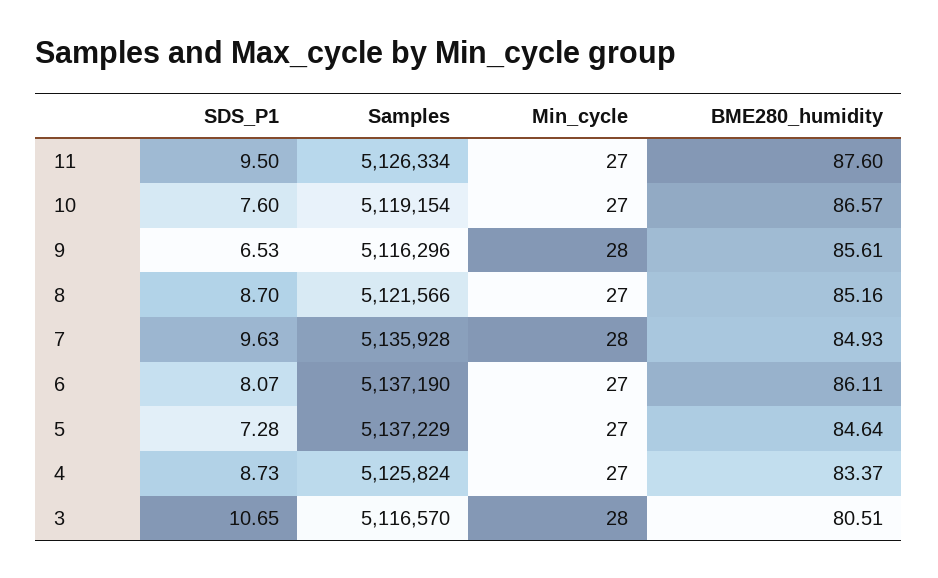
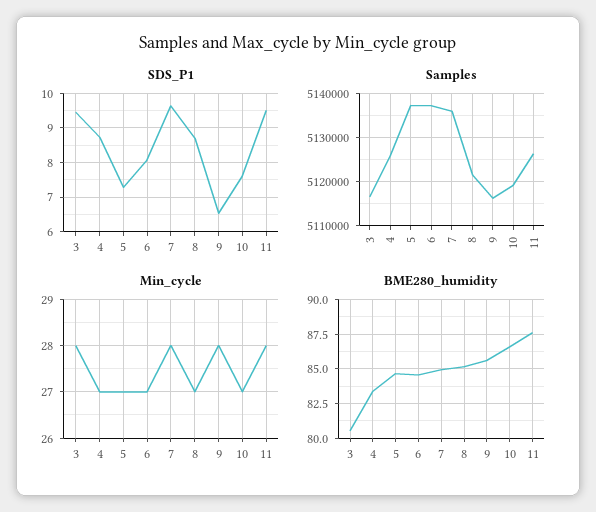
Min_cycle, 11: 27 -> 28
BME280_humidity, 6: 86.11 -> 84.5
SDS_P1, 3: 10.65 -> 9.4

